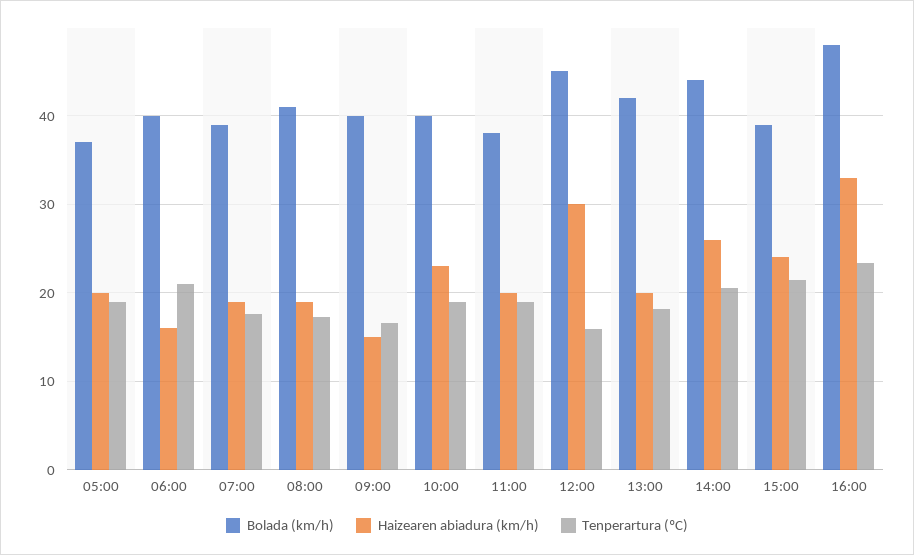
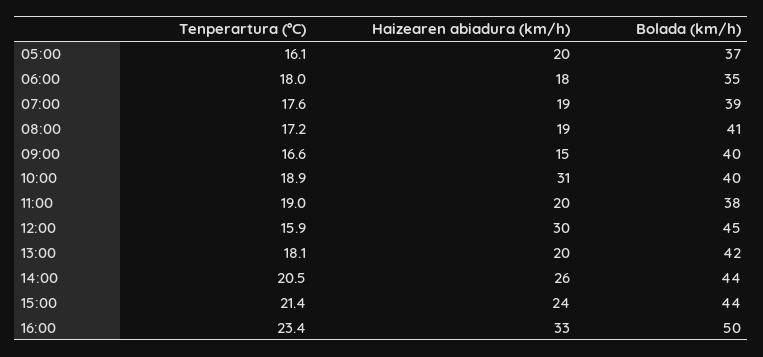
Tenperartura (ºC), 05:00: 19 -> 16.1
Bolada (km/h), 06:00: 40 -> 35
Haizearen abiadura (km/h), 06:00: 16 -> 18
Tenperartura (ºC), 06:00: 21 -> 18
Haizearen abiadura (km/h), 10:00: 23 -> 31
Bolada (km/h), 15:00: 39 -> 44
Bolada (km/h), 16:00: 48 -> 50

